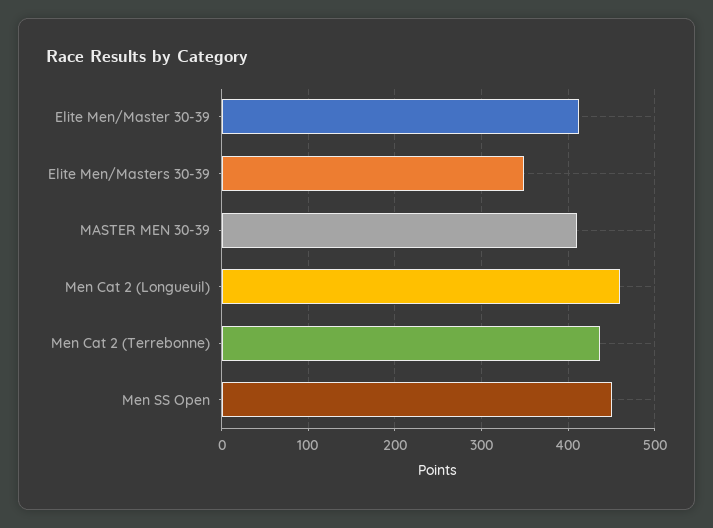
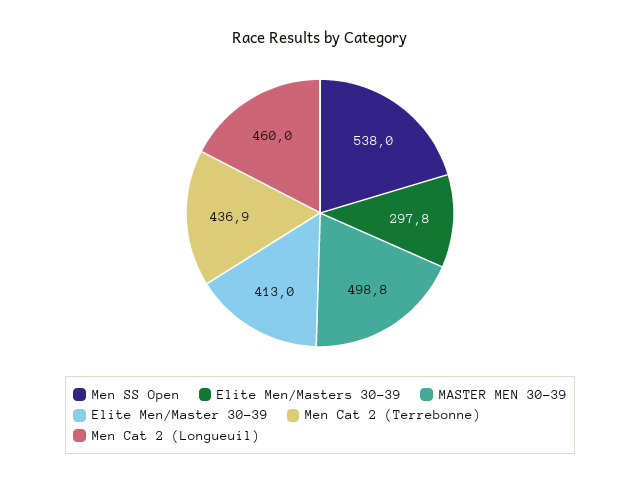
Elite Men/Masters 30-39: 350 -> 297.8
MASTER MEN 30-39: 410 -> 498.8
Men SS Open: 450 -> 538

